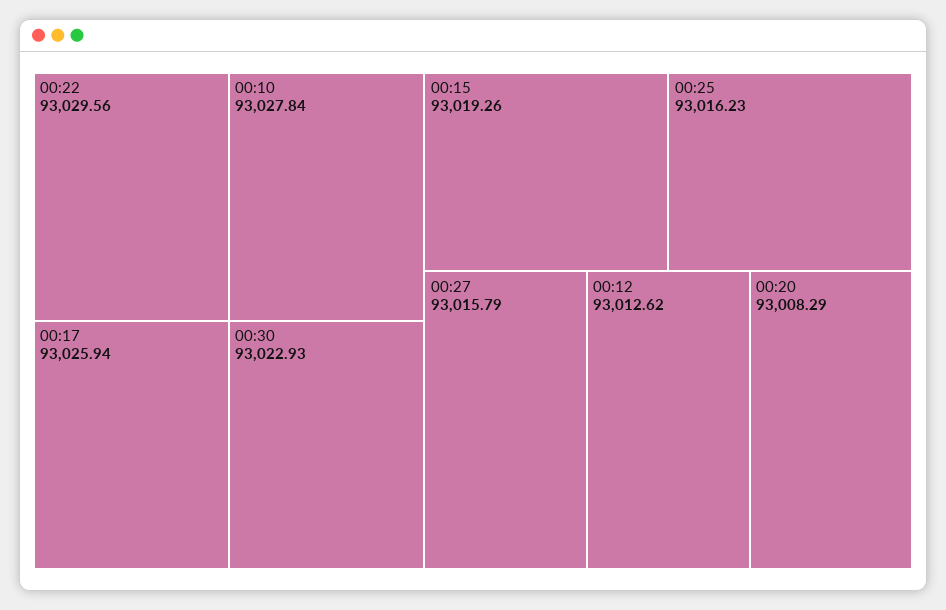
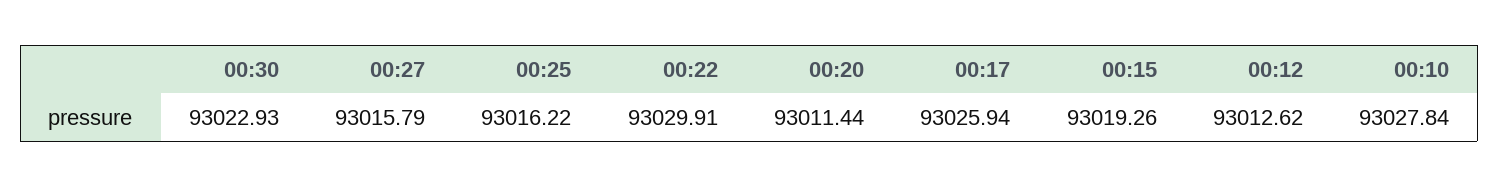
00:22: 93029.56 -> 93029.91
00:25: 93016.23 -> 93016.22
00:20: 93008.29 -> 93011.44

